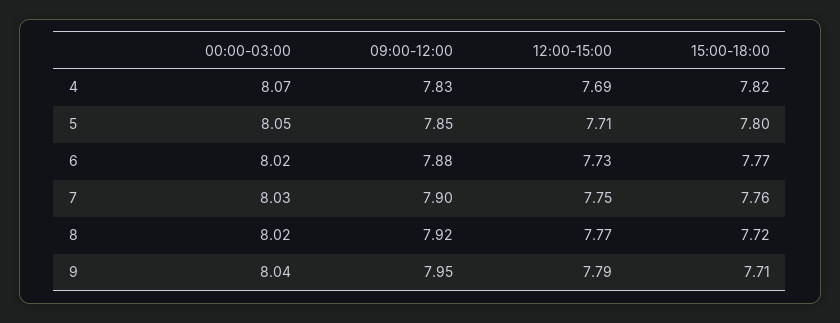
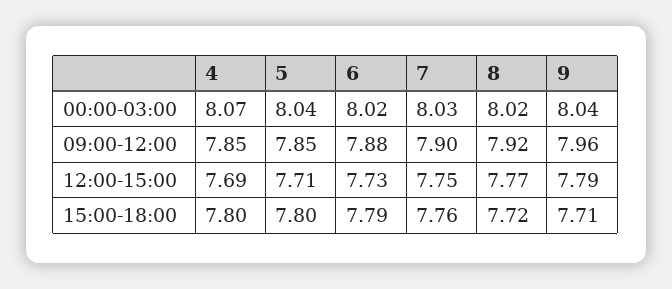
09:00-12:00, 4: 7.83 -> 7.85
15:00-18:00, 4: 7.82 -> 7.8
00:00-03:00, 5: 8.05 -> 8.04
15:00-18:00, 6: 7.77 -> 7.79
09:00-12:00, 9: 7.95 -> 7.96

